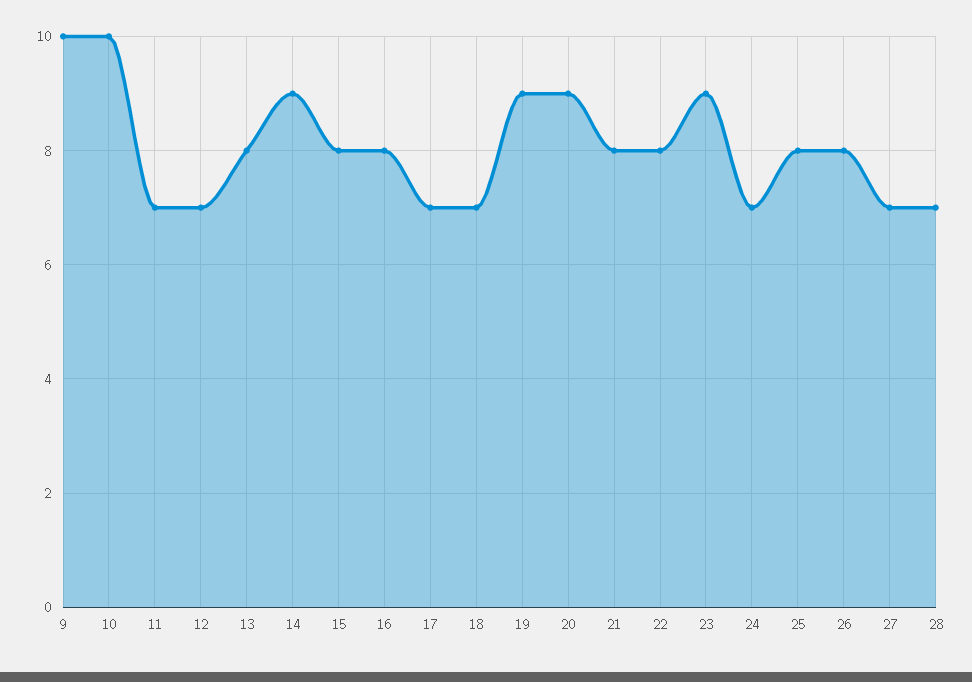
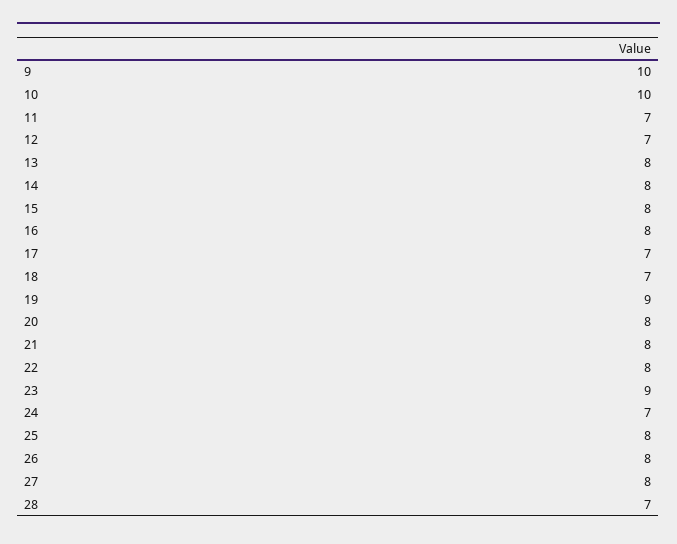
14: 9 -> 8
20: 9 -> 8
27: 7 -> 8

